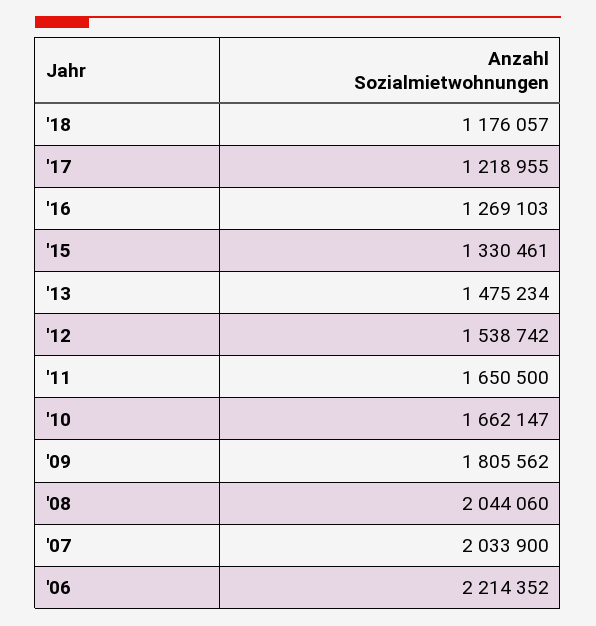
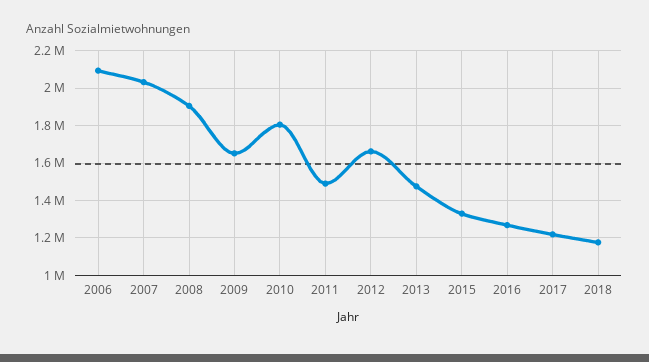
'12: 1538742 -> 1650000
'11: 1650500 -> 1500000
'10: 1662147 -> 1800000
'09: 1805562 -> 1650000
'08: 2044060 -> 1900000
'06: 2214352 -> 2100000

